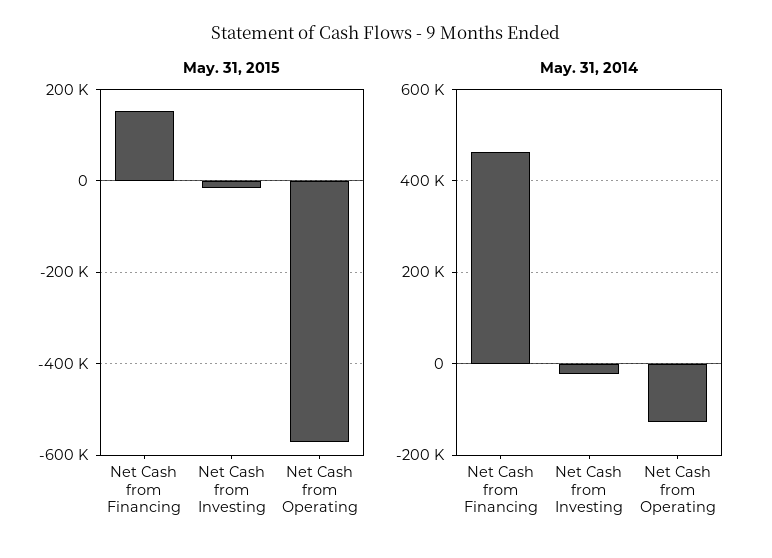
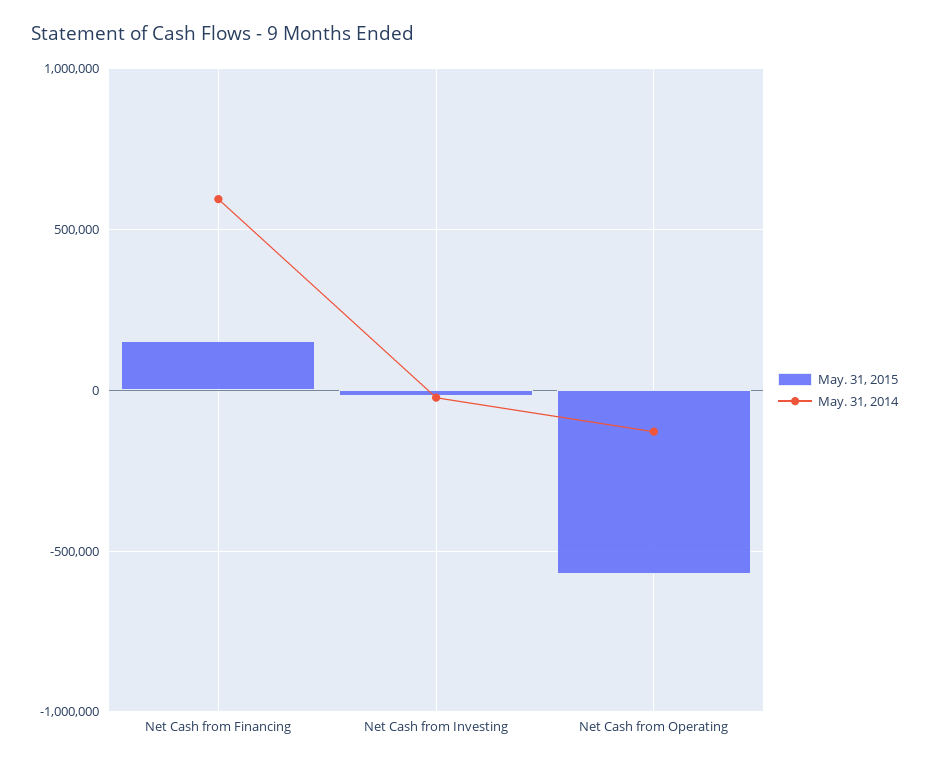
May. 31, 2014, Net Cash from Financing: 460000 -> 600000

